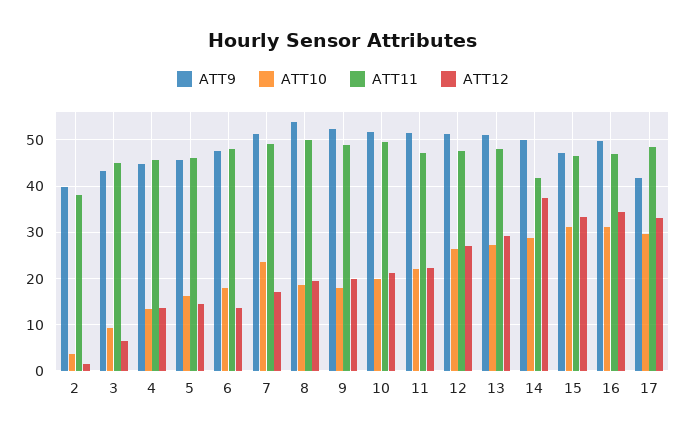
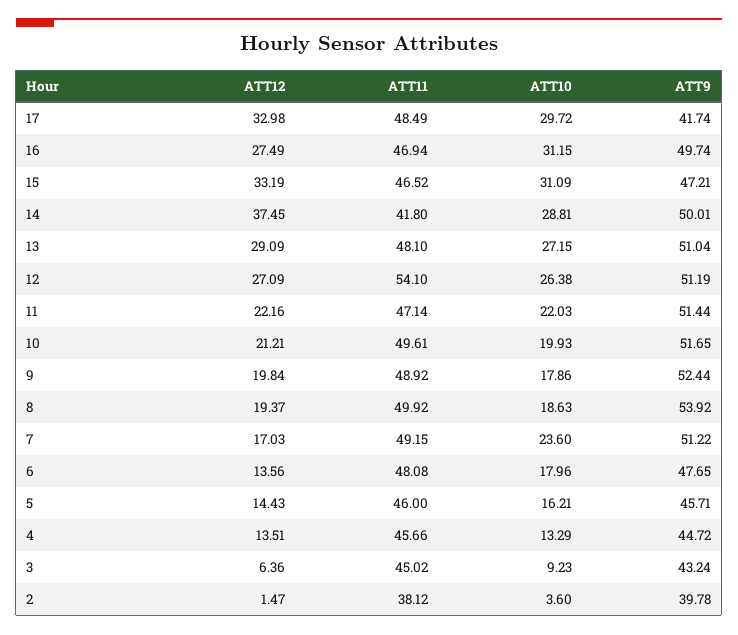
ATT11, 12: 48 -> 54.1
ATT12, 16: 34 -> 27.49

